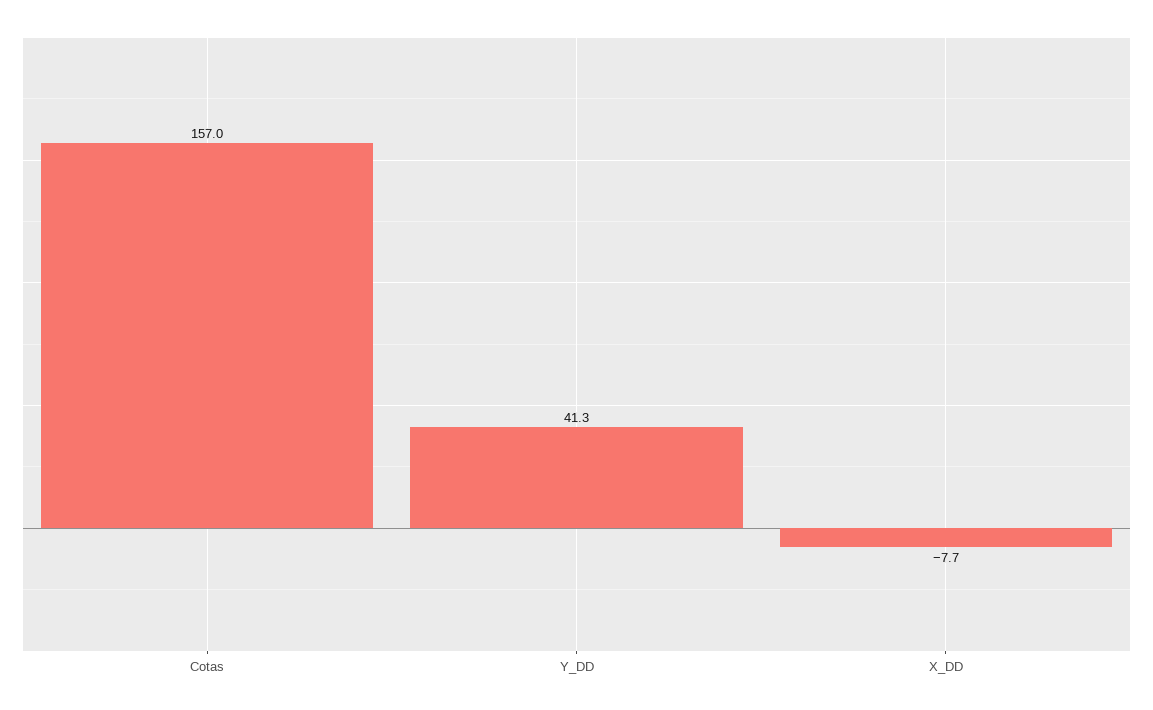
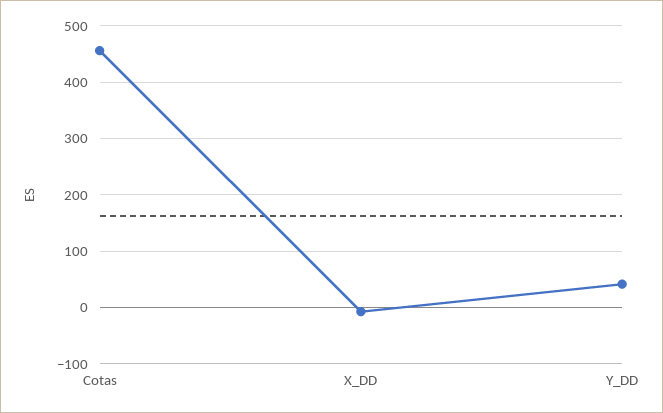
Cotas: 157 -> 460

